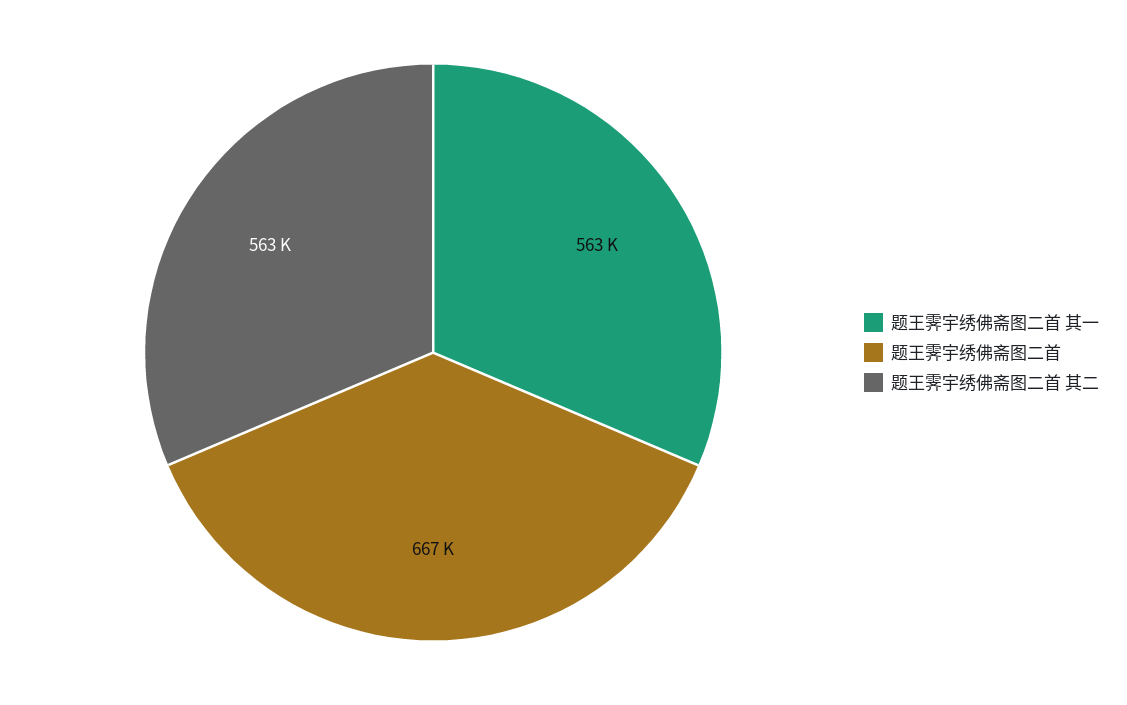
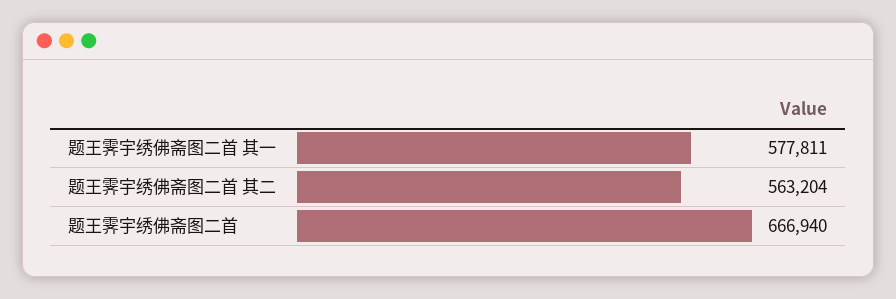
题王霁宇绣佛斋图二首 其一: 563000 -> 577811

